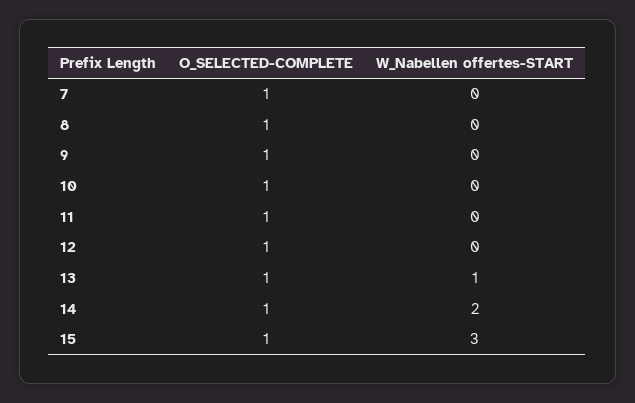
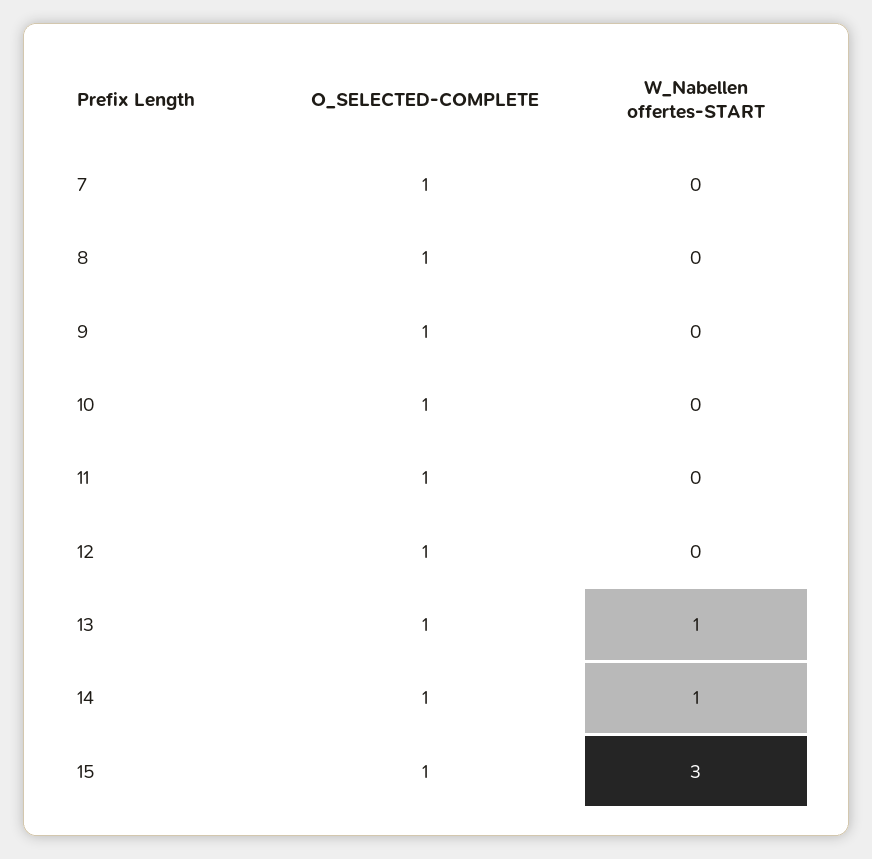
W_Nabellen offertes-START, 14: 2 -> 1

